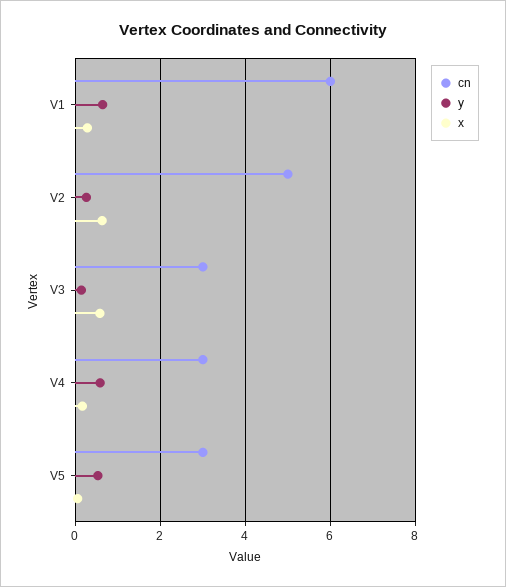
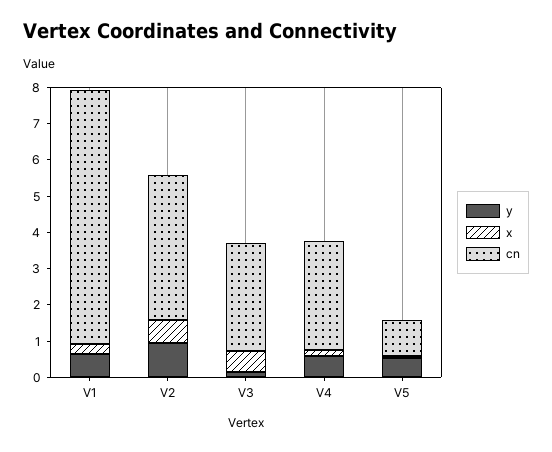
cn, V1: 6 -> 7
cn, V2: 5 -> 4
y, V2: 0.2 -> 1
cn, V5: 3 -> 1

